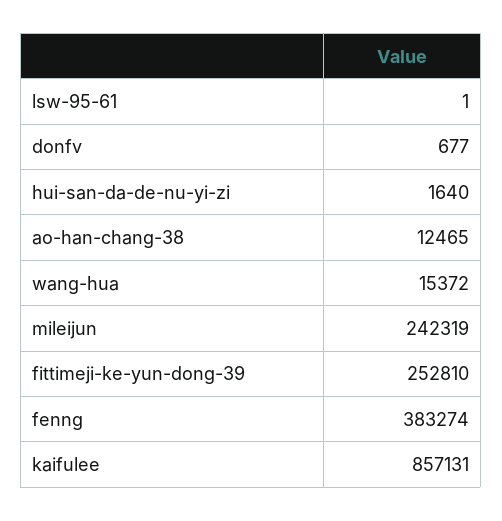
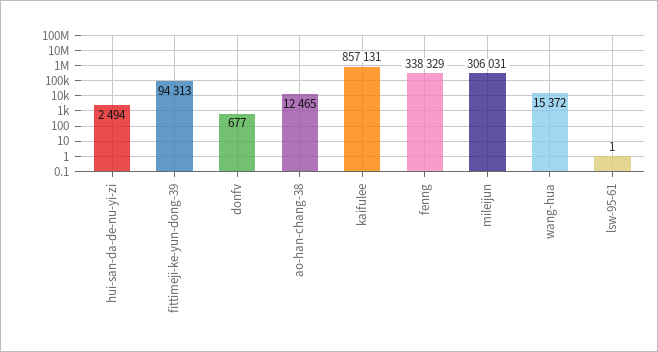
hui-san-da-de-nu-yi-zi: 1640 -> 2494
mileijun: 242319 -> 306031
fittimeji-ke-yun-dong-39: 252810 -> 94313
fenng: 383274 -> 338329

